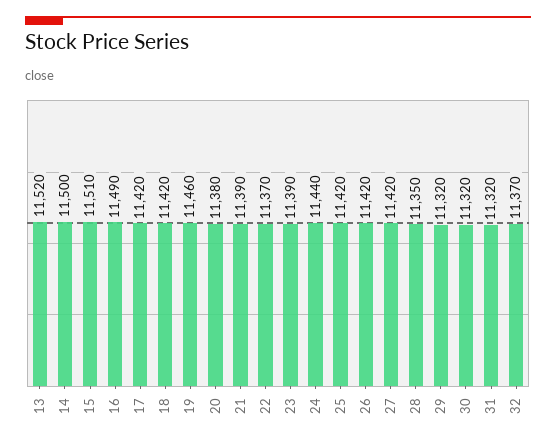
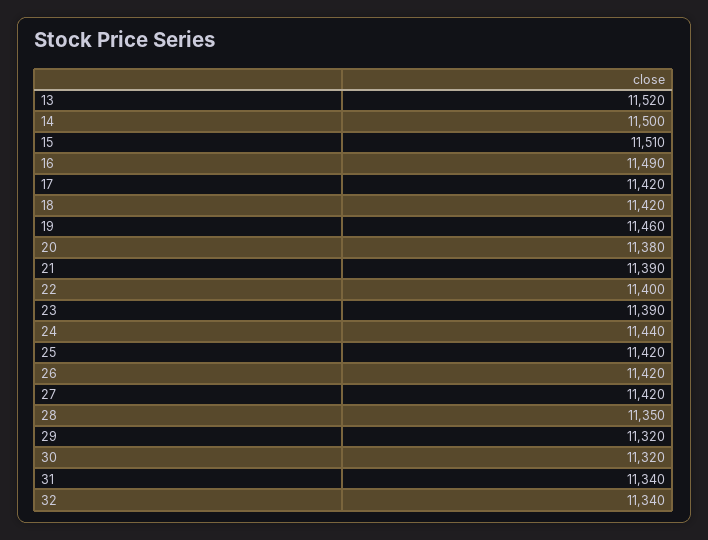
22: 11370 -> 11400
31: 11320 -> 11340
32: 11370 -> 11340

